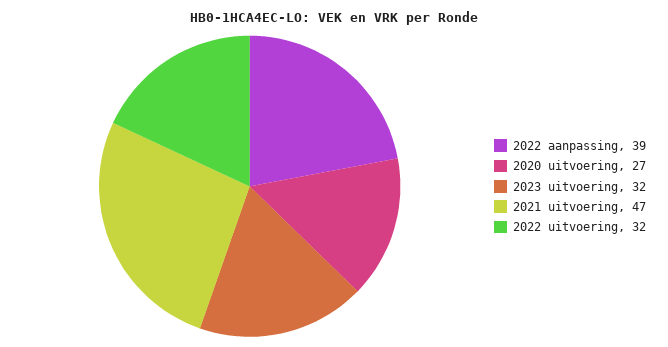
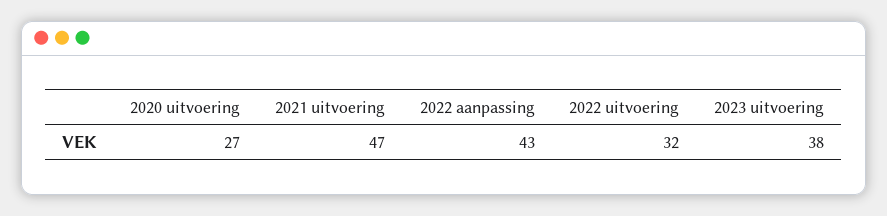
2022 aanpassing: 39 -> 43
2023 uitvoering: 32 -> 38

